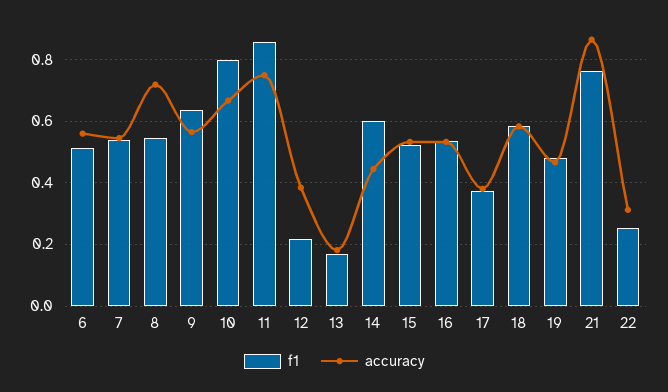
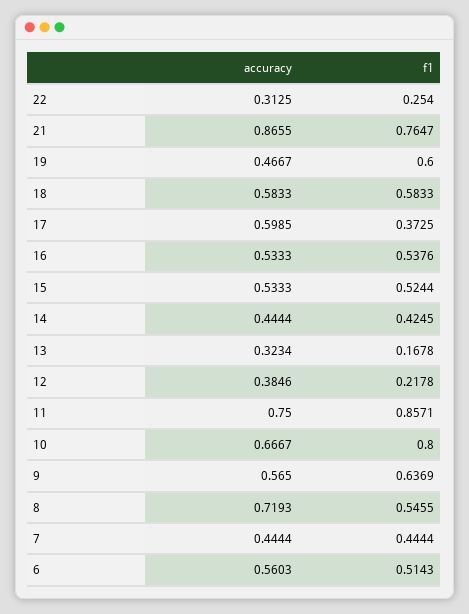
f1, 7: 0.54 -> 0.4444
accuracy, 7: 0.54 -> 0.4444
accuracy, 13: 0.18 -> 0.3234
f1, 14: 0.6 -> 0.4245
accuracy, 17: 0.38 -> 0.5985
f1, 19: 0.48 -> 0.6

